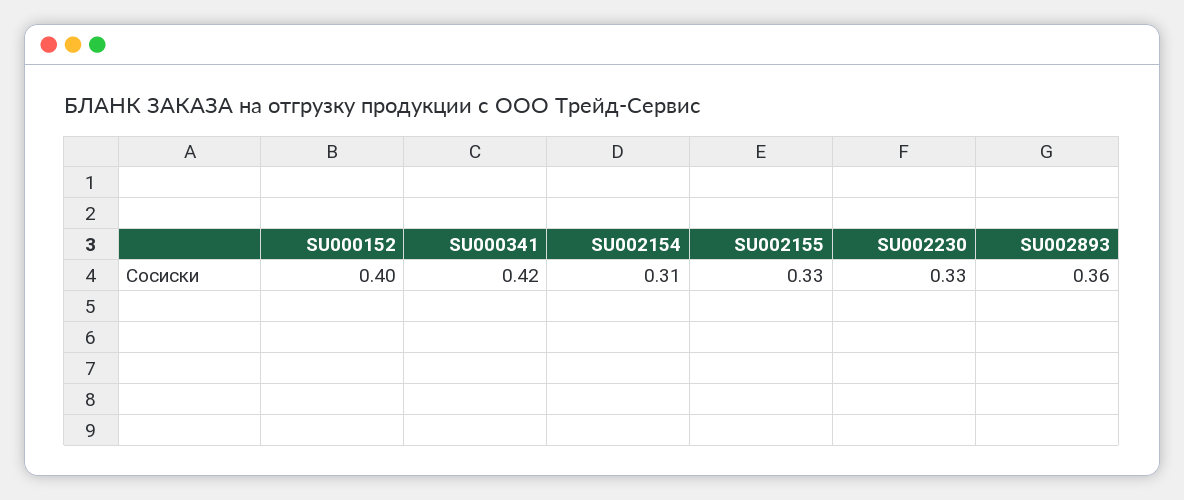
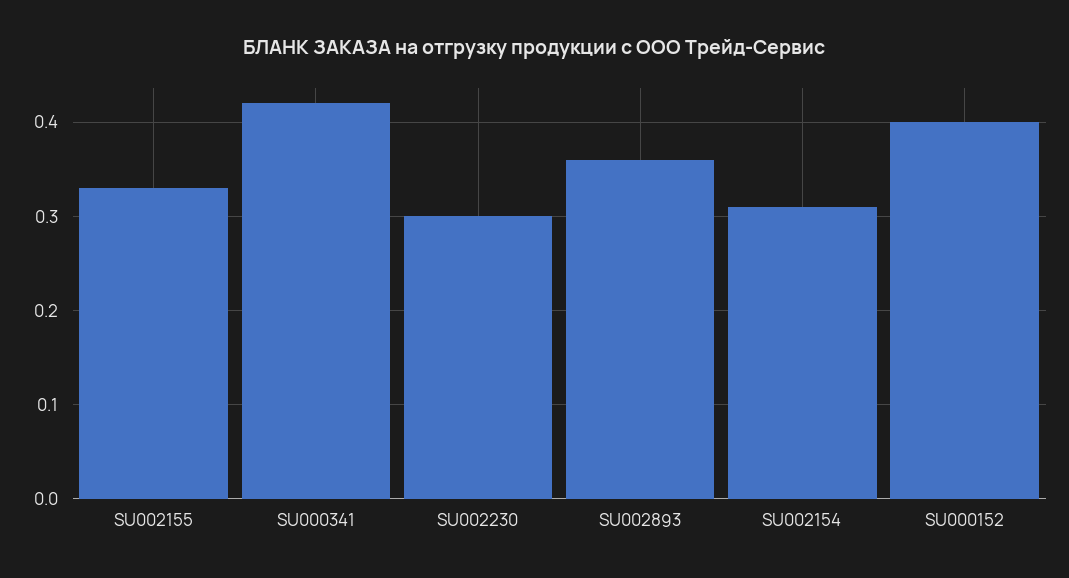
SU002230: 0.33 -> 0.3

